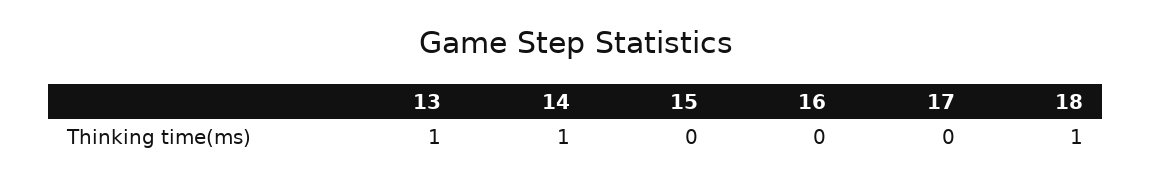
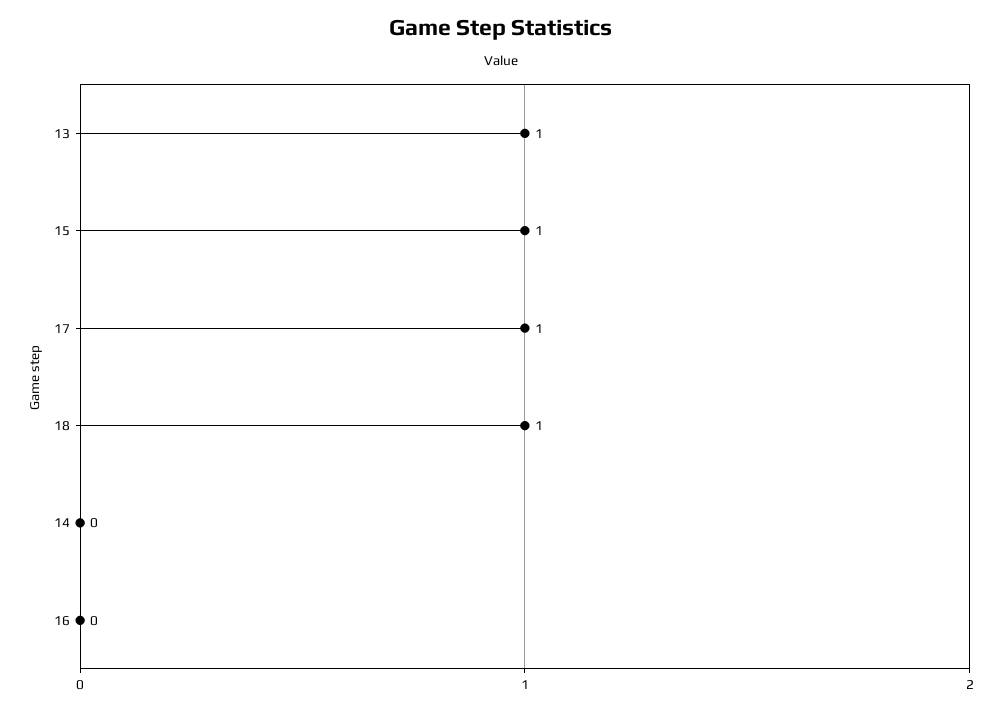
14: 1 -> 0
15: 0 -> 1
17: 0 -> 1

